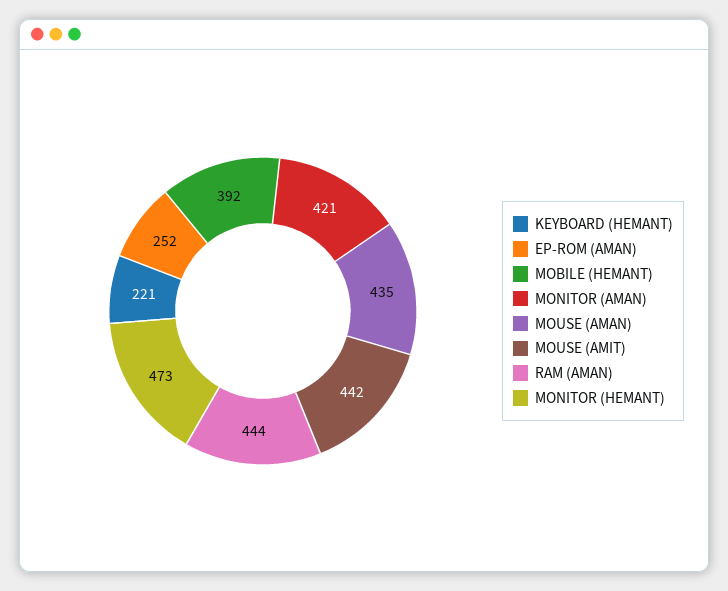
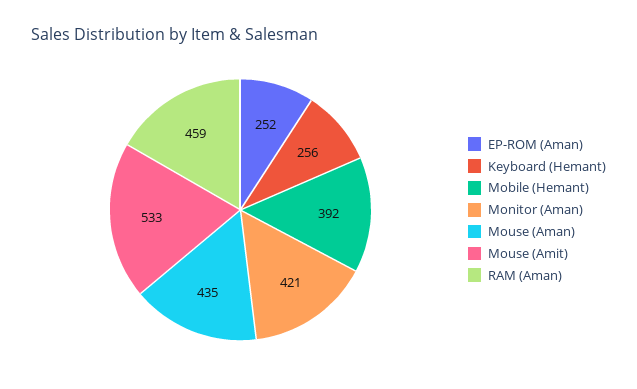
KEYBOARD (HEMANT): 221 -> 256
MOUSE (AMIT): 442 -> 533
RAM (AMAN): 444 -> 459
MONITOR (HEMANT): 473 -> none

